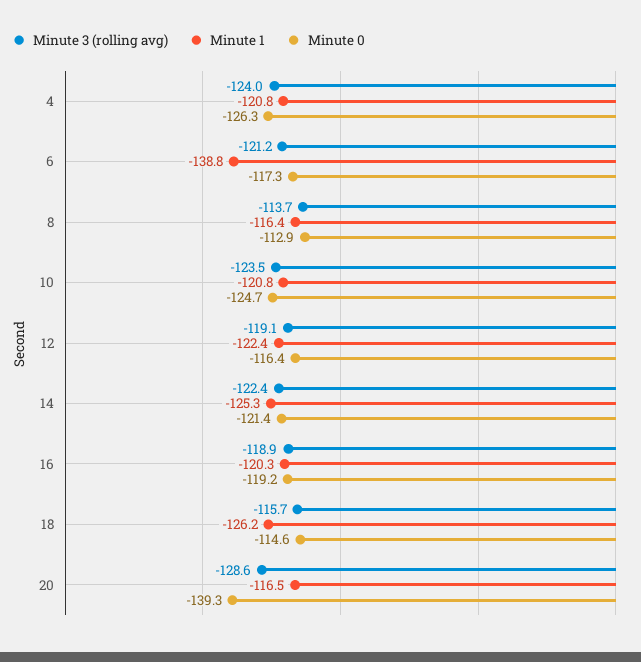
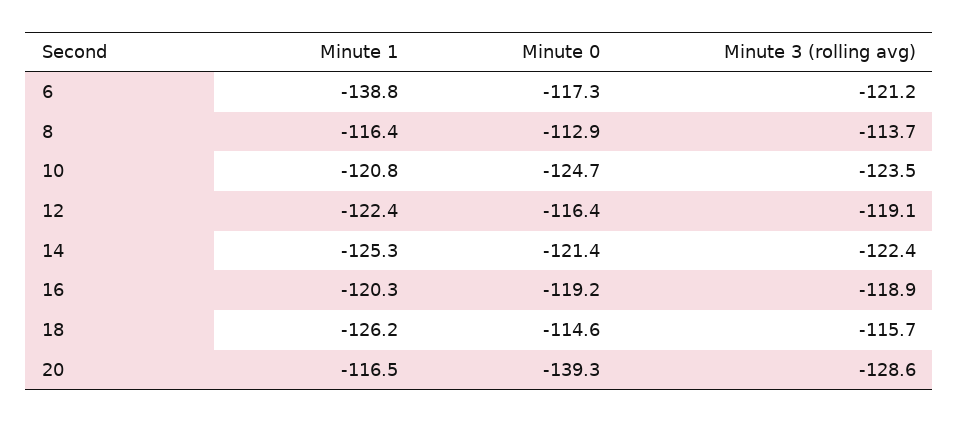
Minute 3 (rolling avg), 4: -124 -> none
Minute 1, 4: -120.8 -> none
Minute 0, 4: -126.3 -> none

